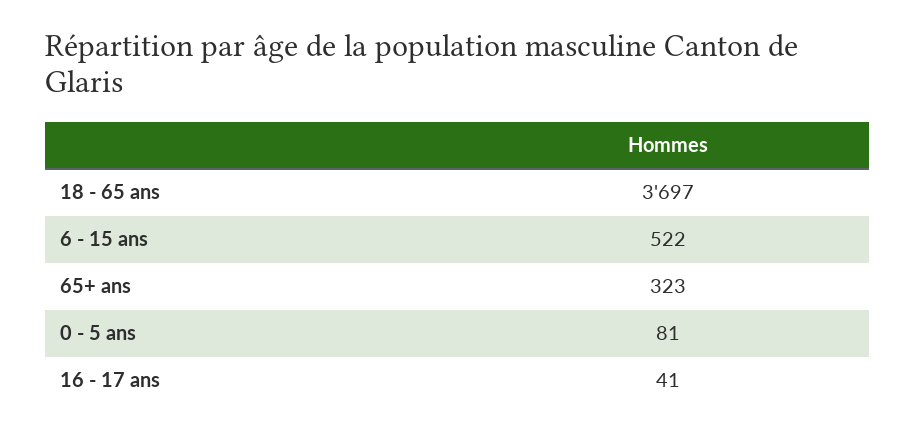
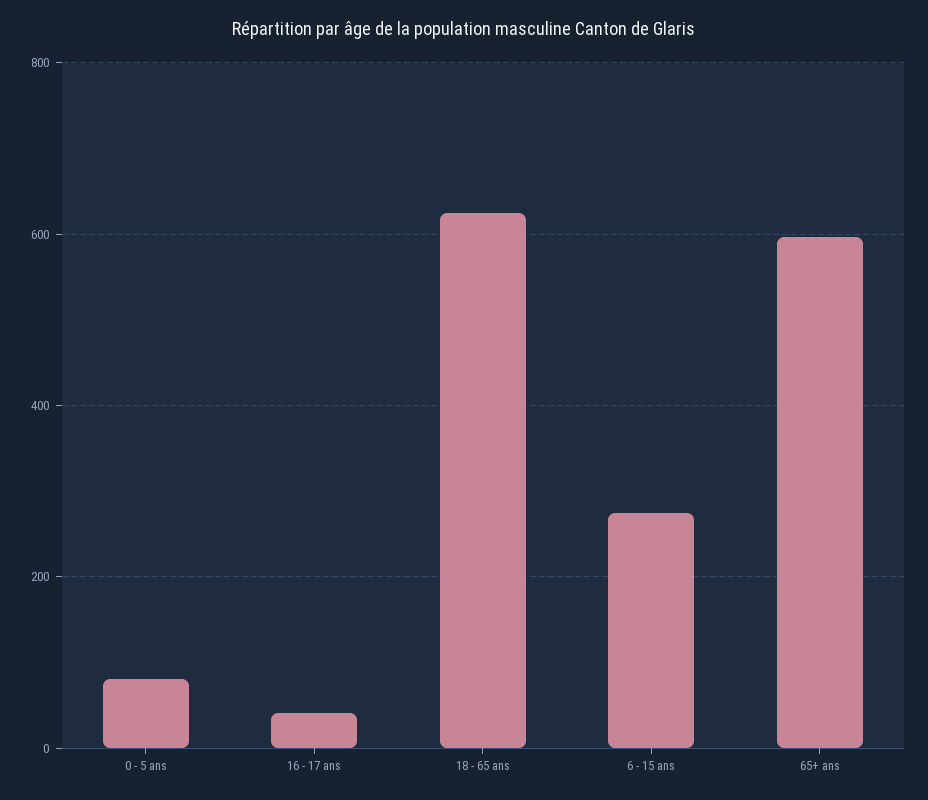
18 - 65 ans: 3697 -> 620
6 - 15 ans: 522 -> 280
65+ ans: 323 -> 600

